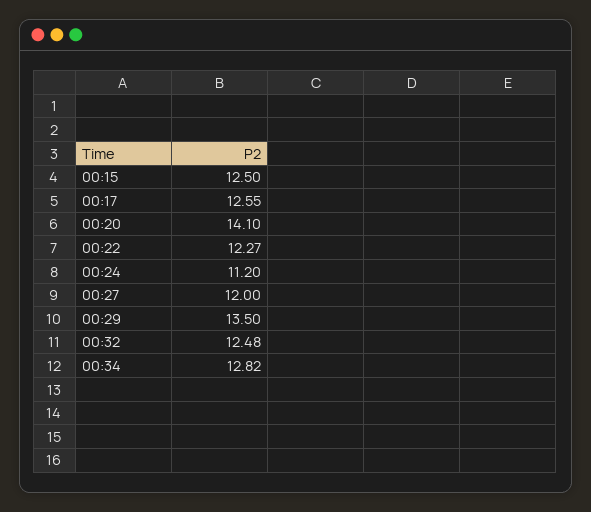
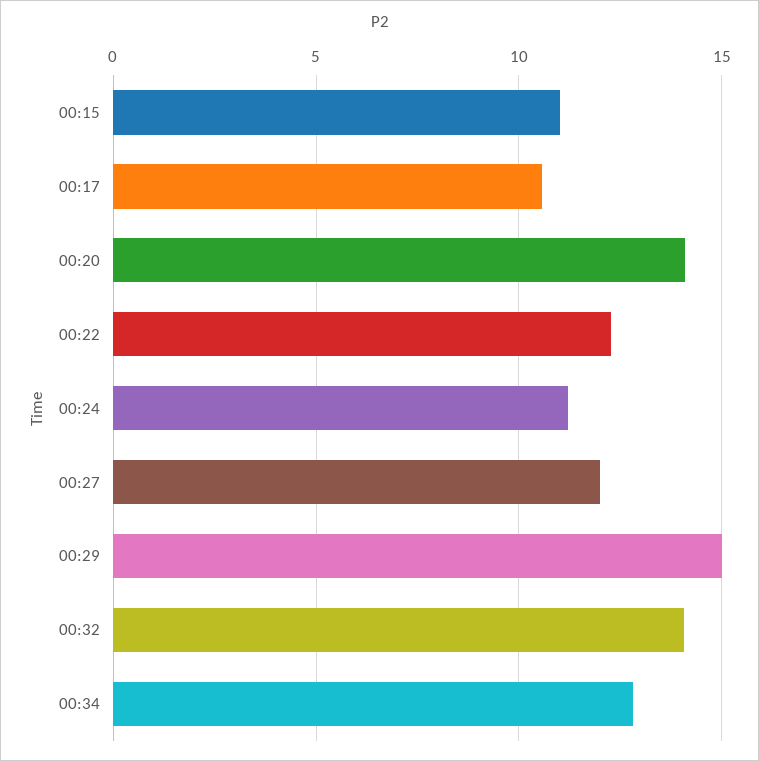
00:15: 12.5 -> 11
00:17: 12.55 -> 10.5
00:29: 13.5 -> 15
00:32: 12.48 -> 14

